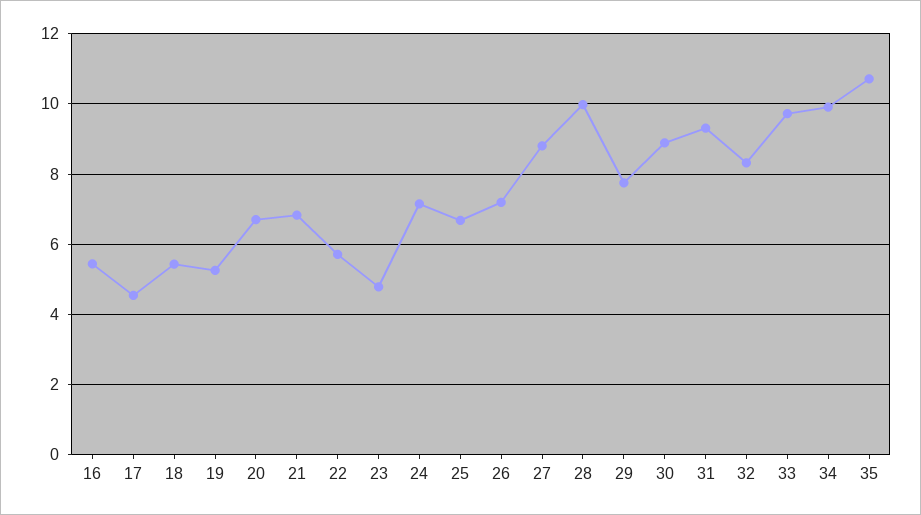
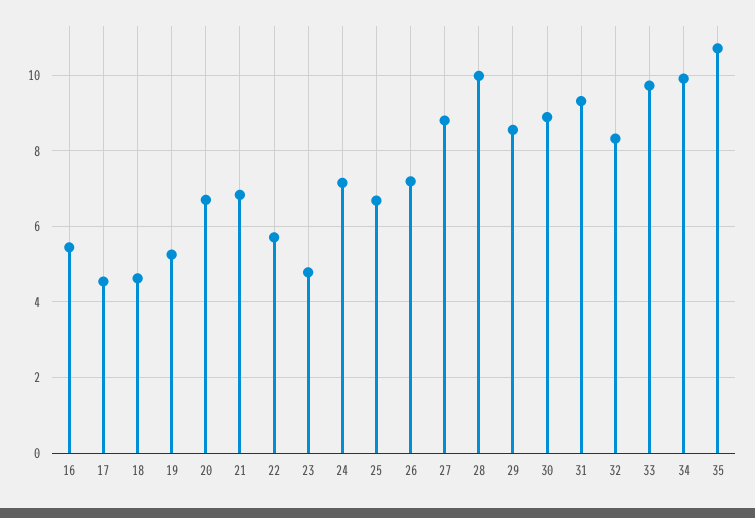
18: 5.4 -> 4.6
29: 7.8 -> 8.6

